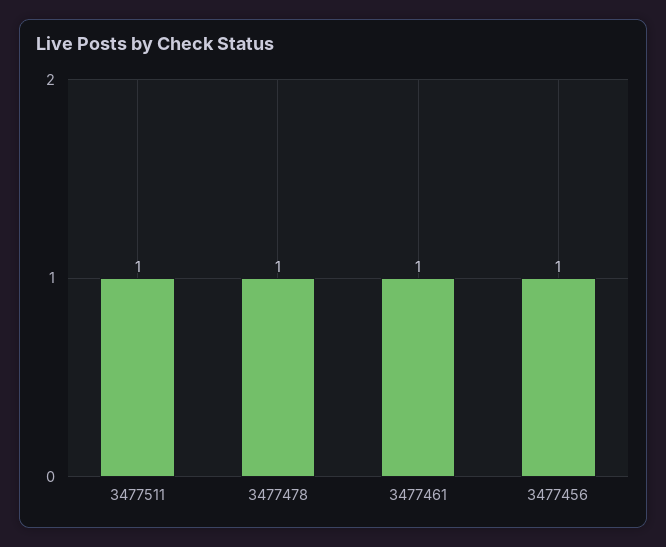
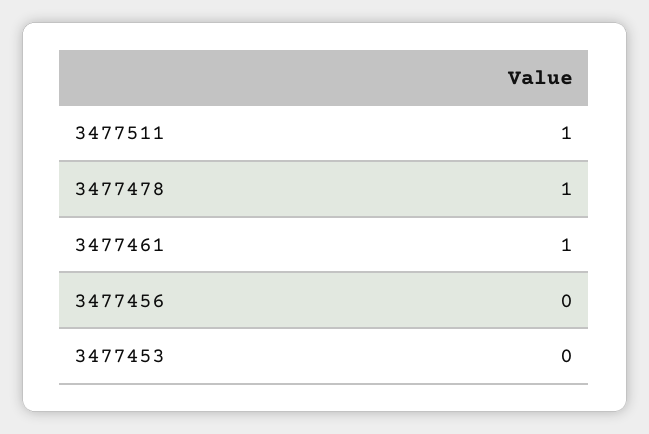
3477456: 1 -> 0
3477453: none -> 0

